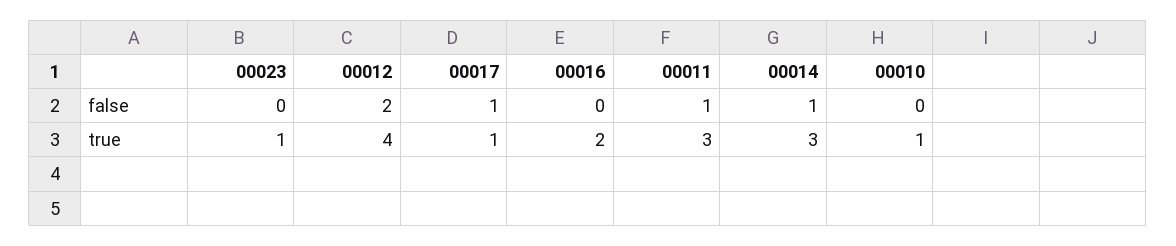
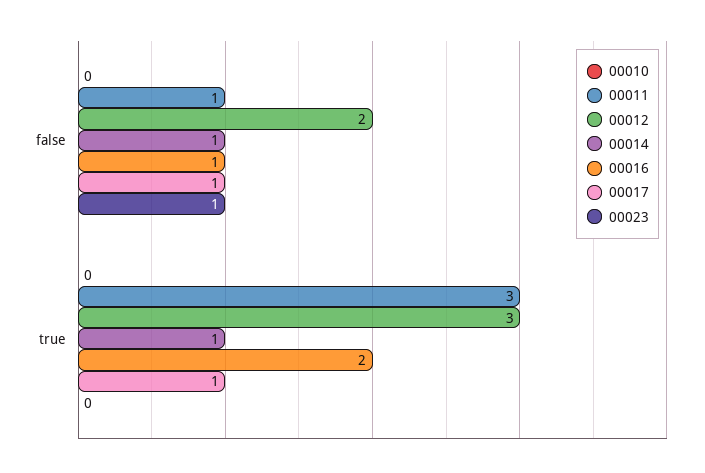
00023, false: 0 -> 1
00016, false: 0 -> 1
00023, true: 1 -> 0
00012, true: 4 -> 3
00014, true: 3 -> 1
00010, true: 1 -> 0

